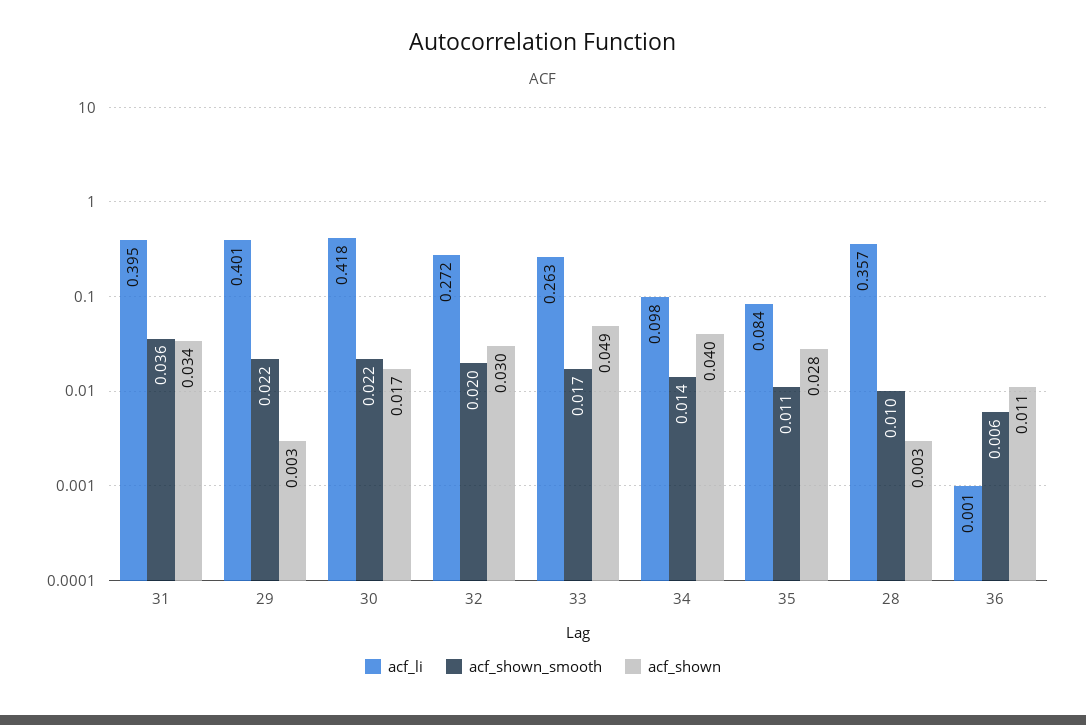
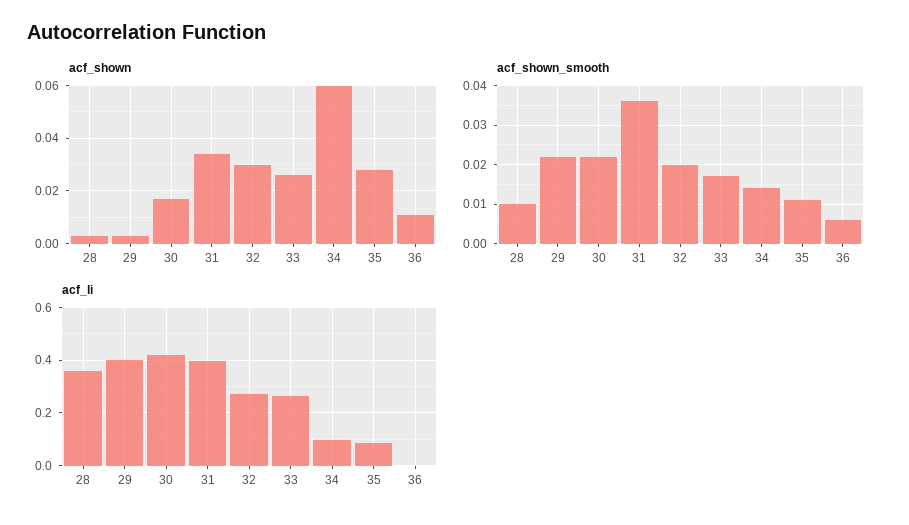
acf_shown, 33: 0.049 -> 0.025
acf_shown, 34: 0.04 -> 0.06

